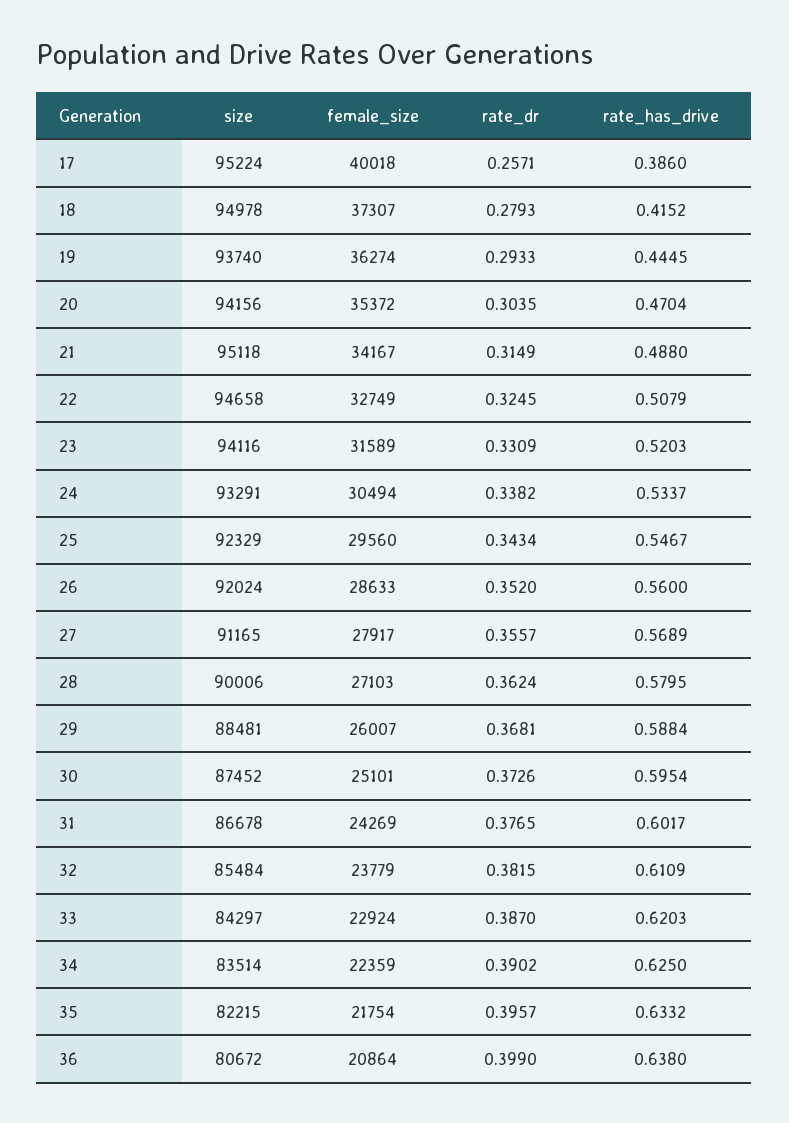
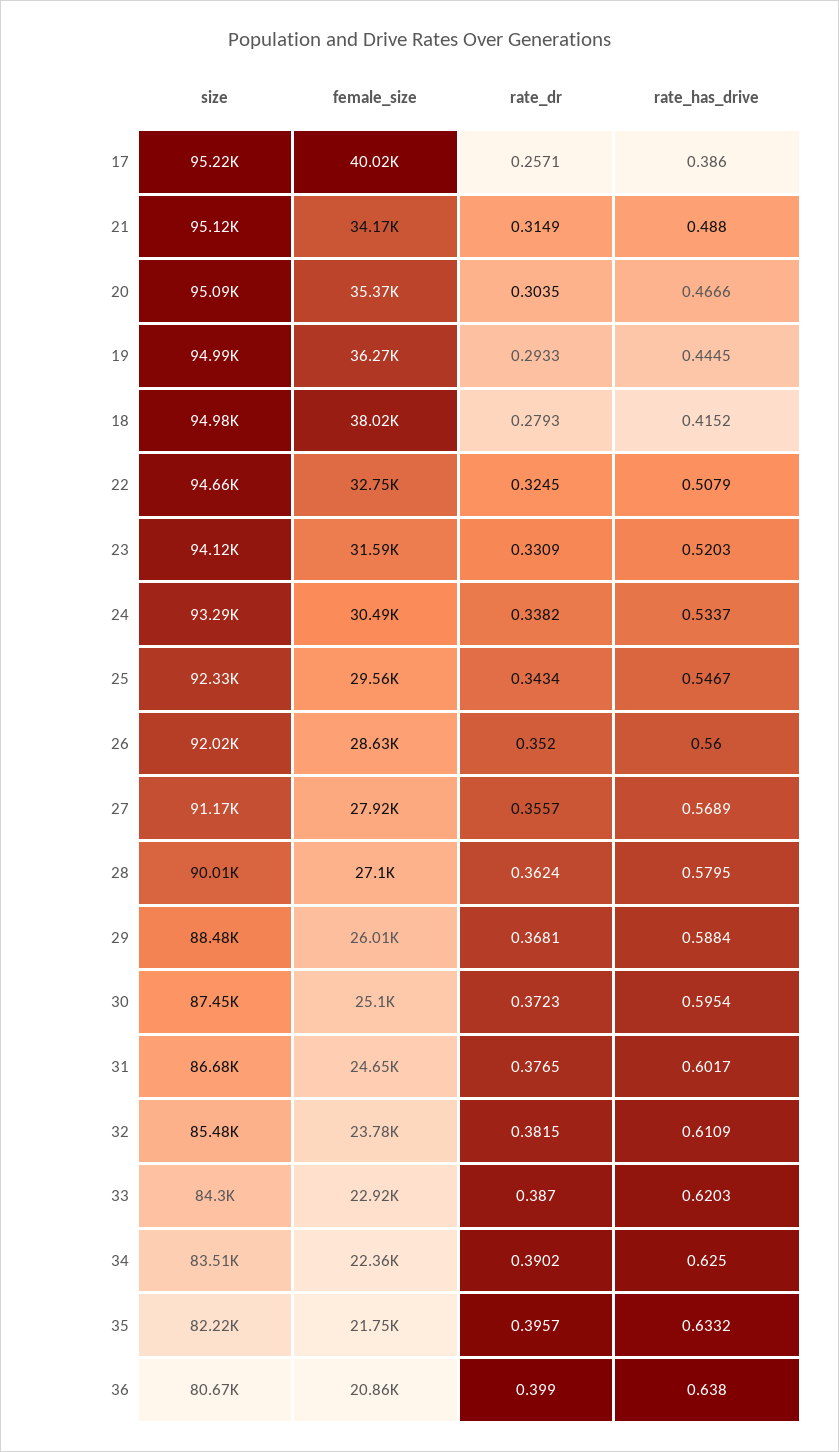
female_size, 18: 37307 -> 38020
size, 19: 93740 -> 94990
size, 20: 94156 -> 95090
rate_has_drive, 20: 0.4704 -> 0.4666
rate_dr, 30: 0.3726 -> 0.3723
female_size, 31: 24269 -> 24650

